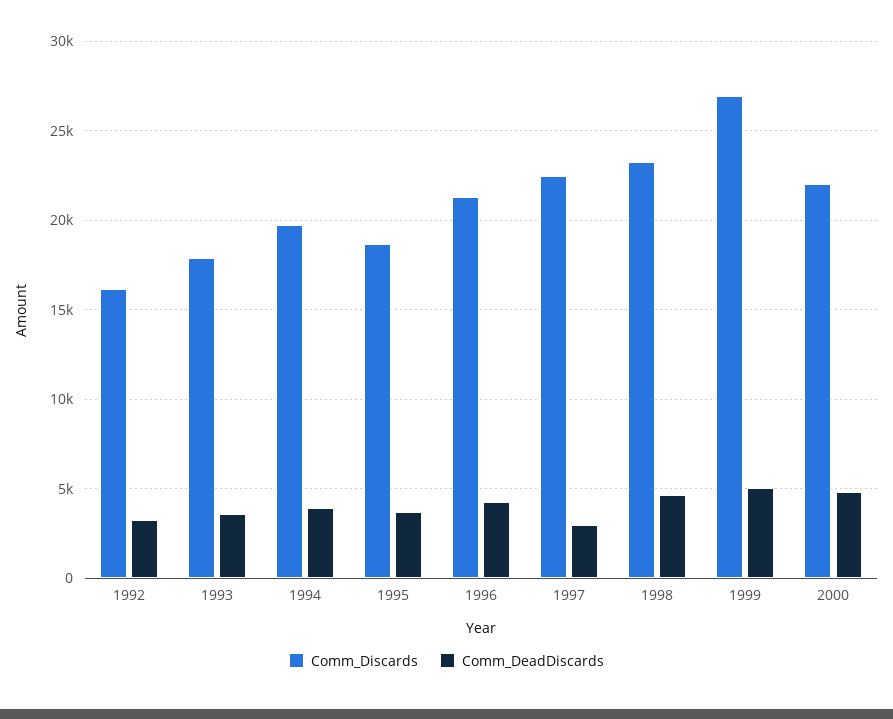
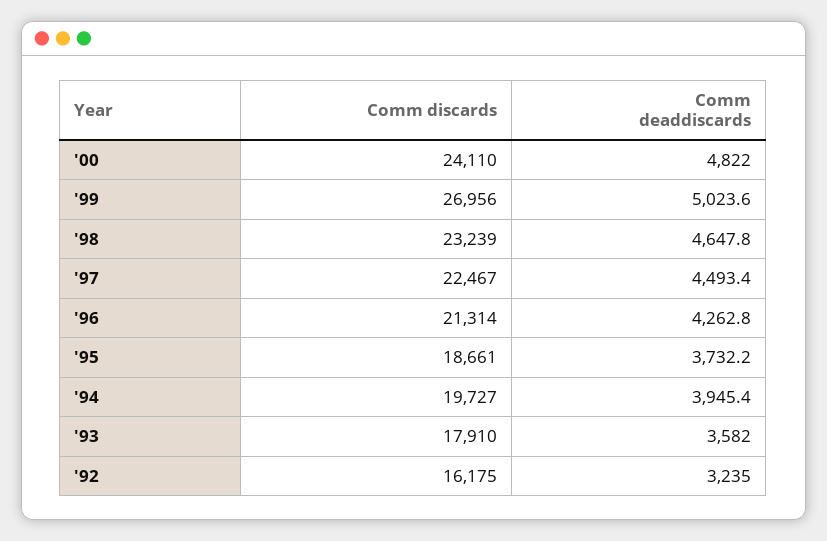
Comm_DeadDiscards, 1997: 3000 -> 4493.4
Comm_Discards, 2000: 22000 -> 24110

